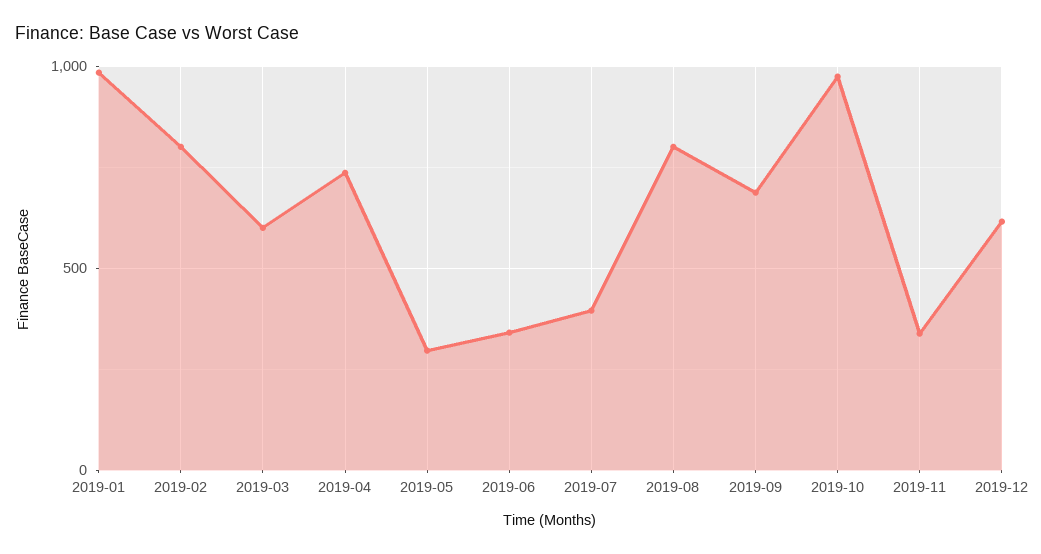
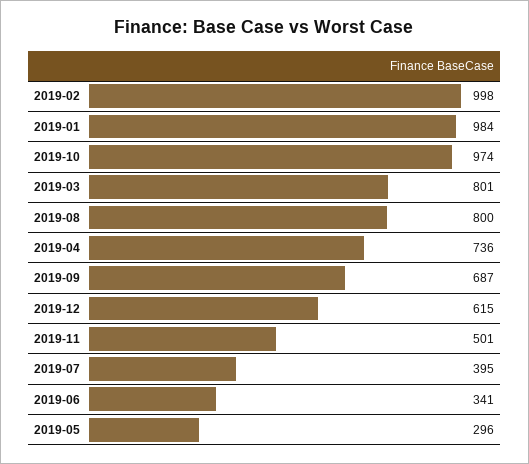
2019-02: 800 -> 998
2019-03: 600 -> 801
2019-11: 350 -> 501

